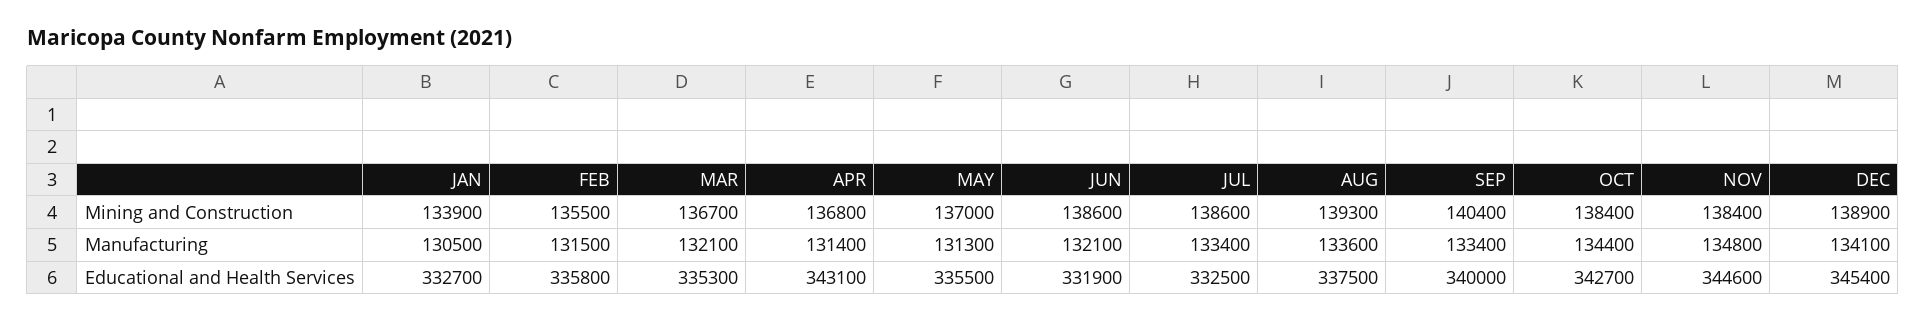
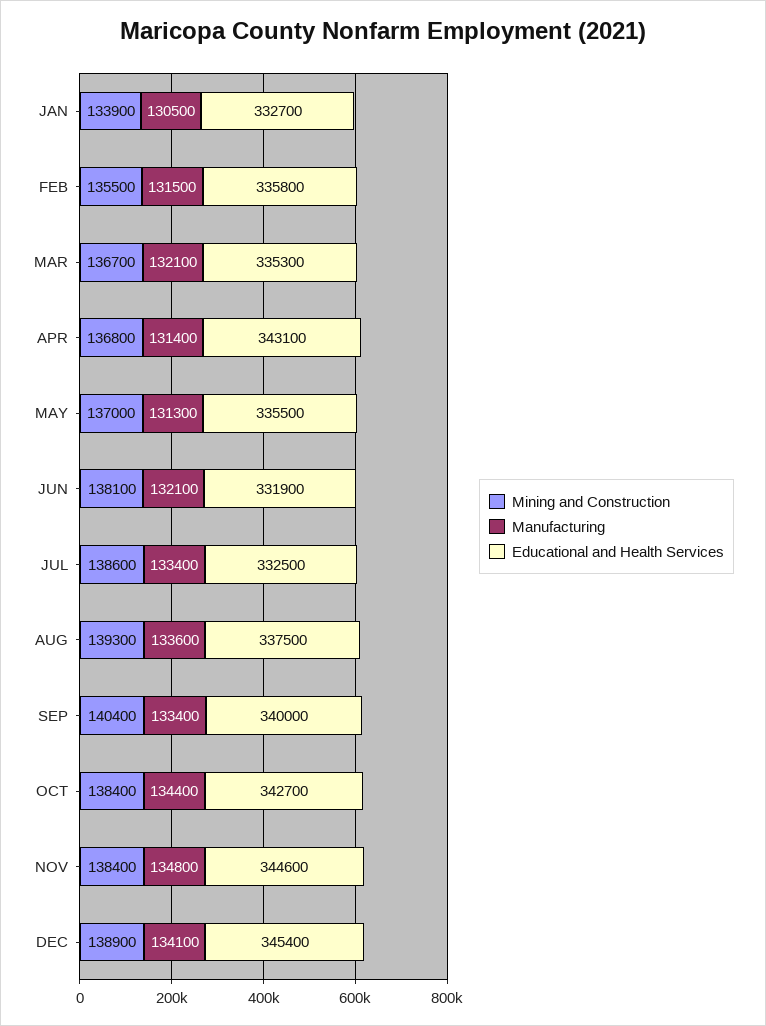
Mining and Construction, JUN: 138600 -> 138100

